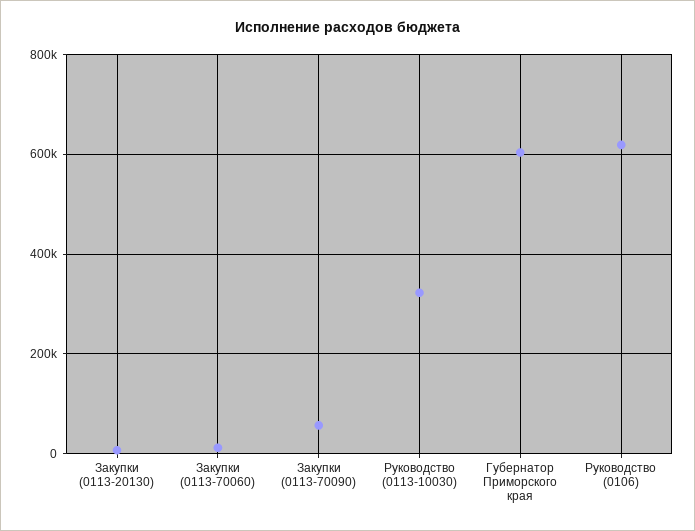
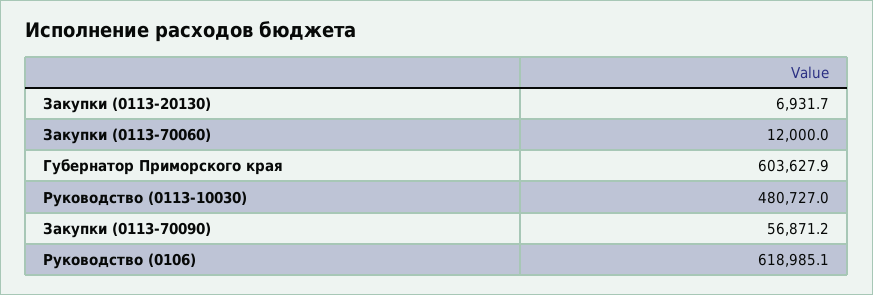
Руководство (0113-10030): 320000 -> 480727

